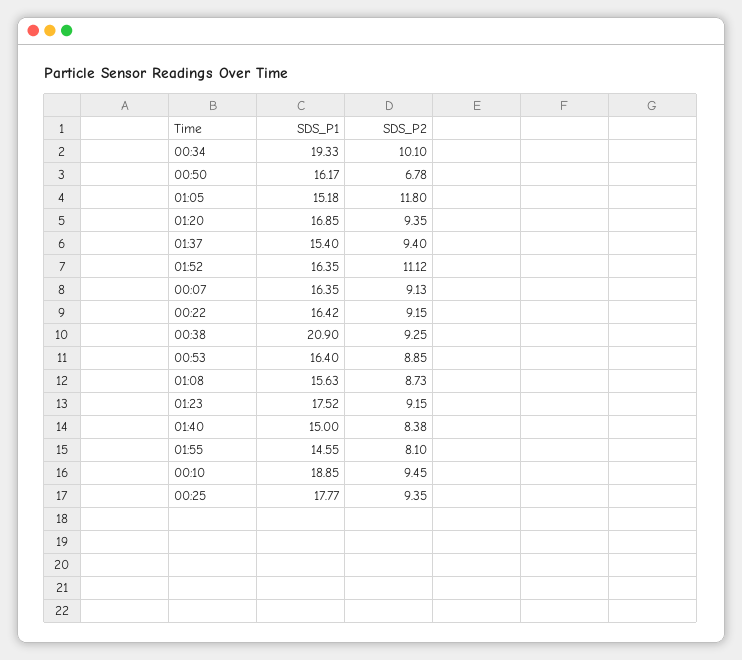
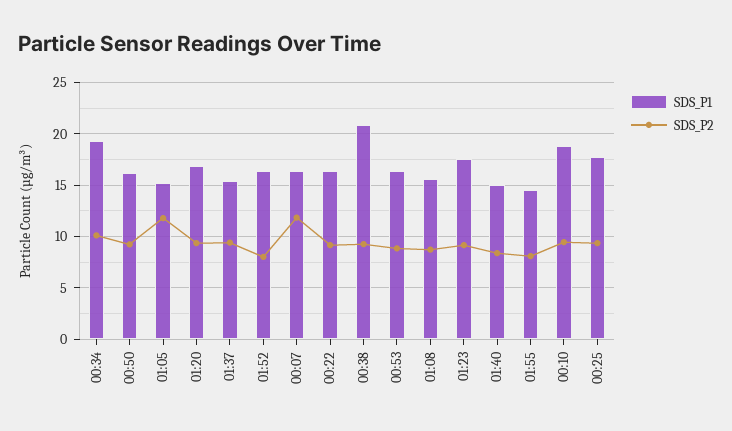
SDS_P2, 00:50: 6.78 -> 9
SDS_P2, 01:52: 11.12 -> 8
SDS_P2, 00:07: 9.13 -> 12

